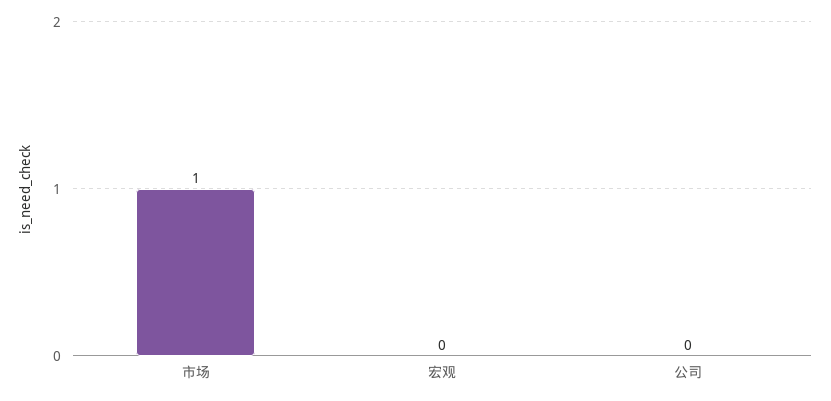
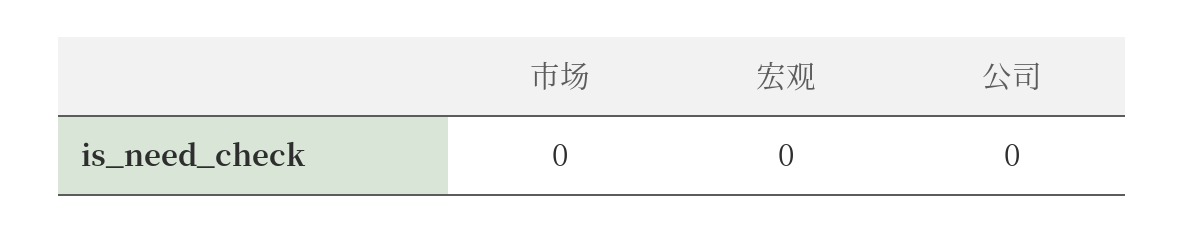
市场: 1 -> 0

